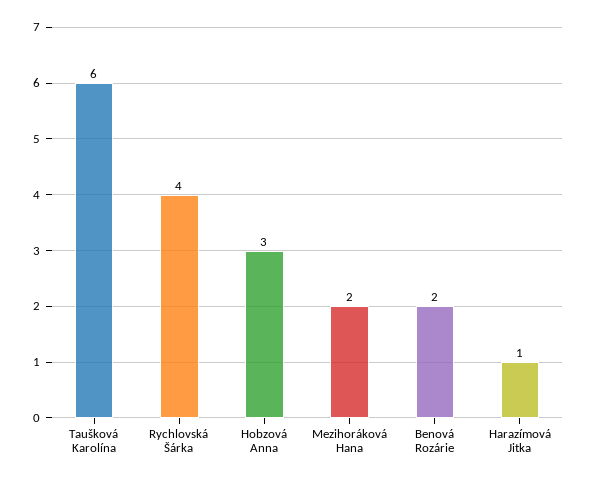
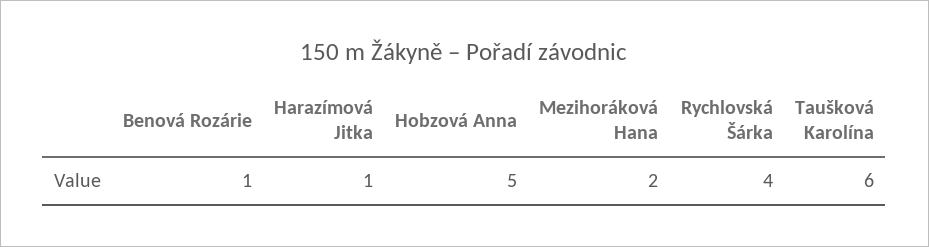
Hobzová Anna: 3 -> 5
Benová Rozárie: 2 -> 1

